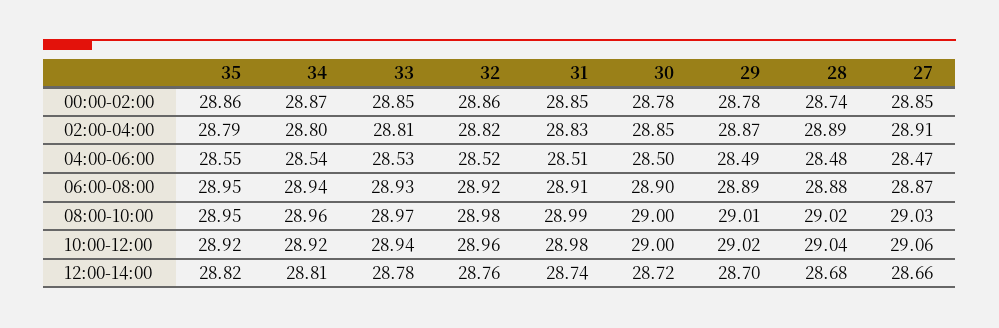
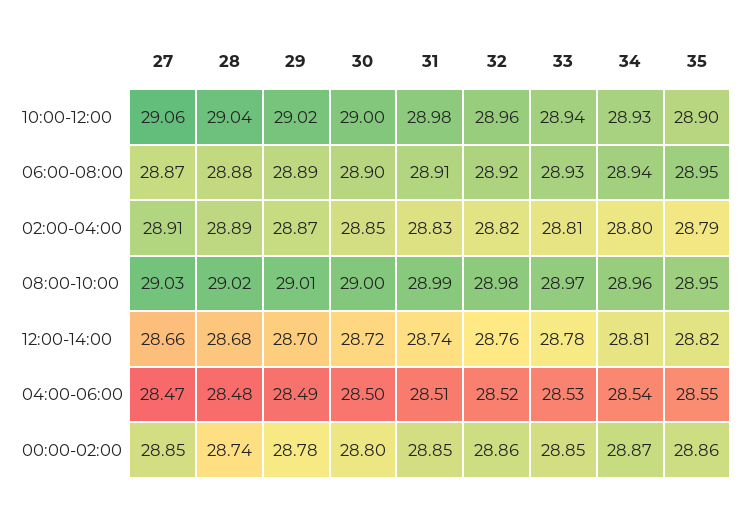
30, 00:00-02:00: 28.78 -> 28.8
35, 10:00-12:00: 28.92 -> 28.9
34, 10:00-12:00: 28.92 -> 28.93

